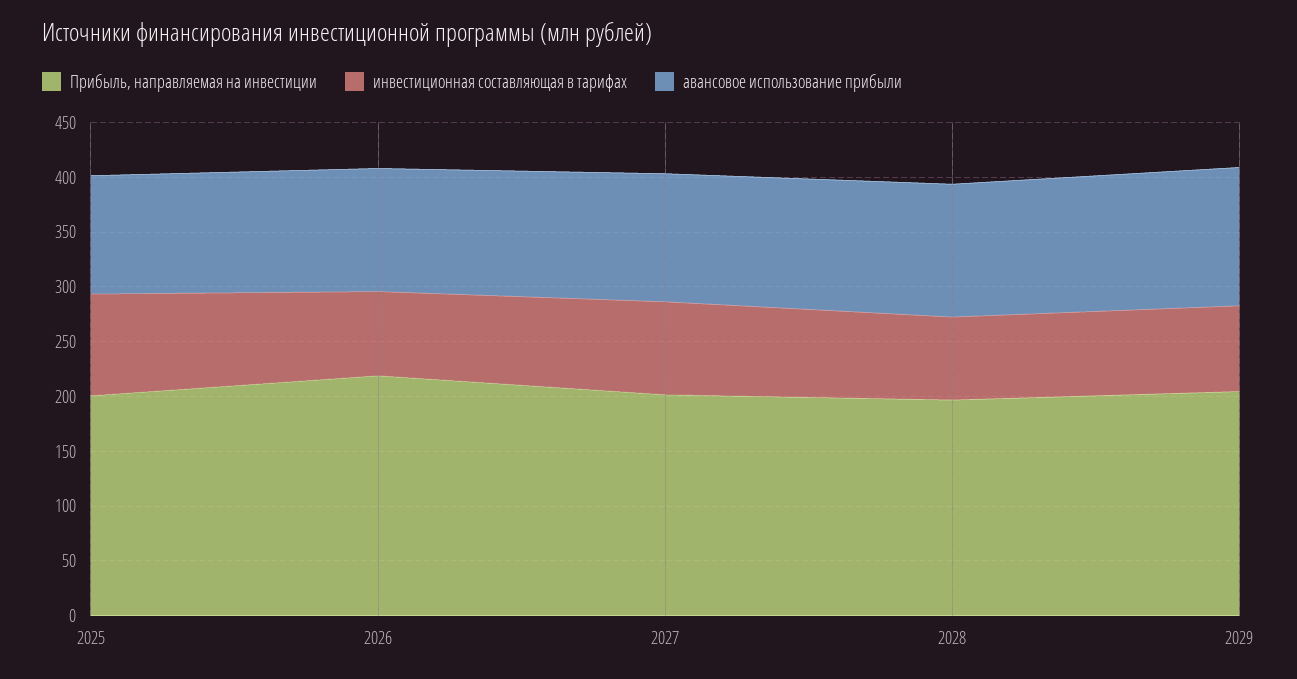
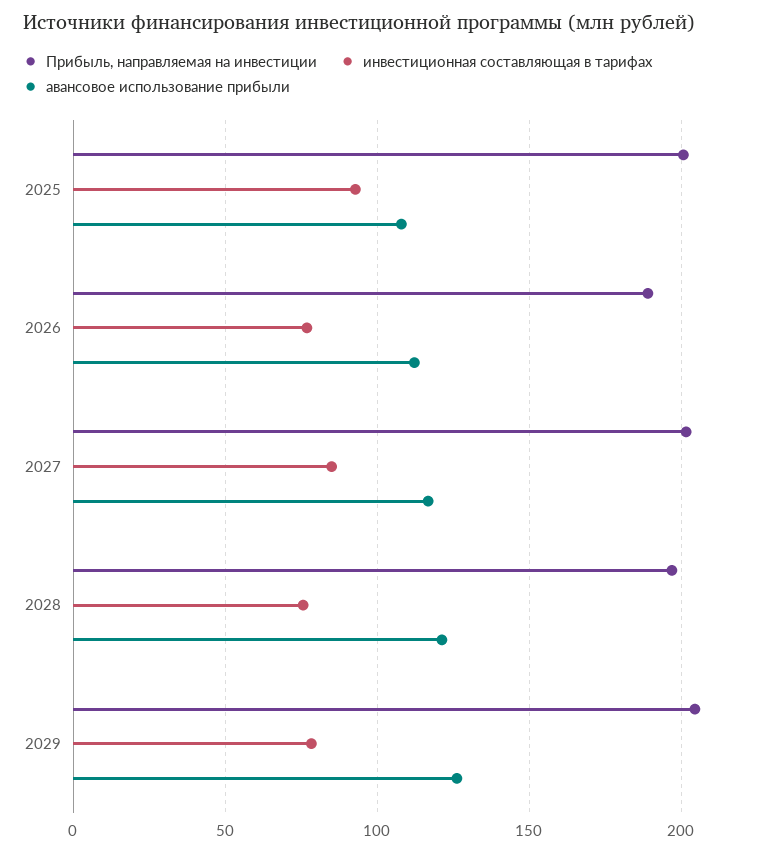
Прибыль, направляемая на инвестиции, 2026: 220 -> 190

